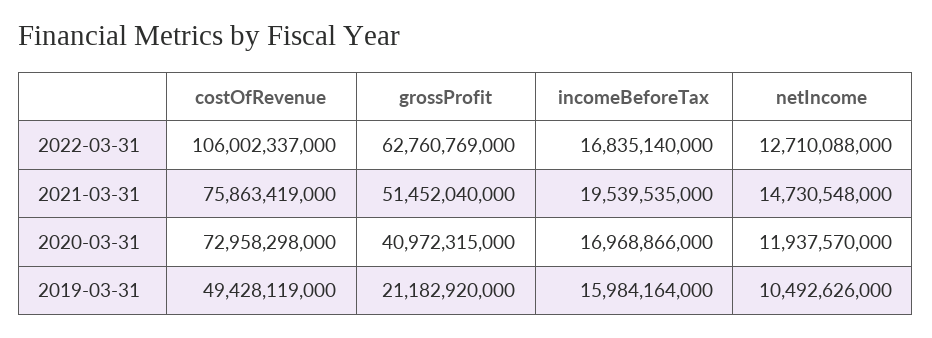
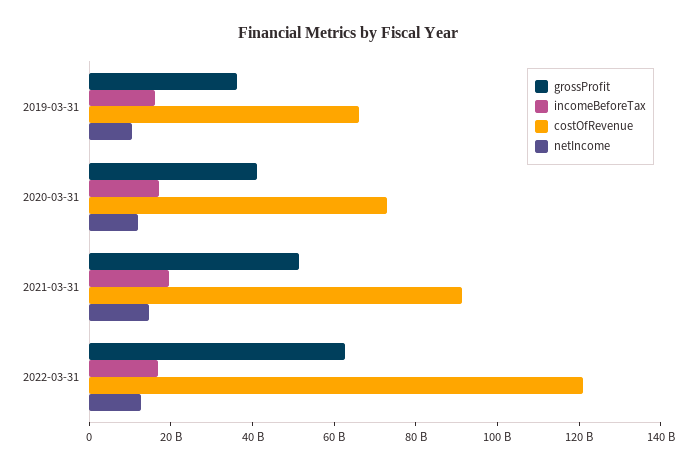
costOfRevenue, 2022-03-31: 106002337000 -> 120000000000
costOfRevenue, 2021-03-31: 75863419000 -> 90000000000
costOfRevenue, 2019-03-31: 49428119000 -> 65000000000
grossProfit, 2019-03-31: 21182920000 -> 35000000000

